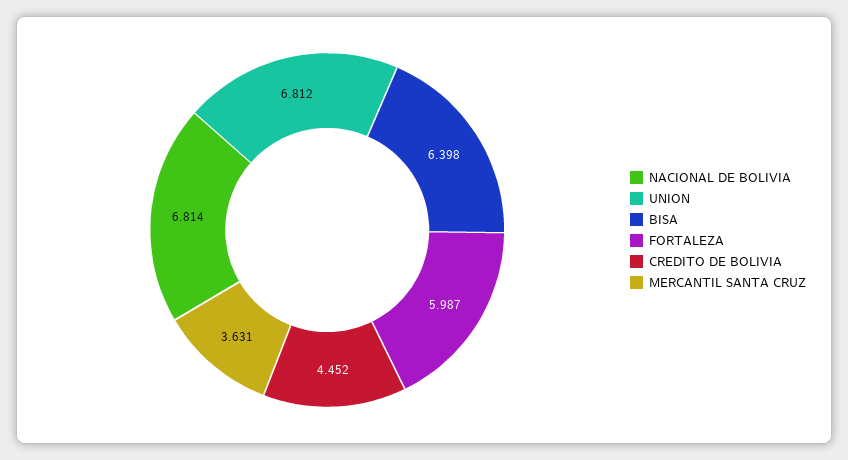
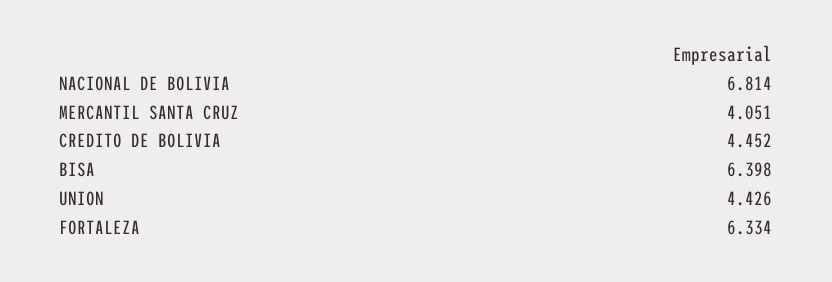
UNION: 6.812 -> 4.426
FORTALEZA: 5.987 -> 6.334
MERCANTIL SANTA CRUZ: 3.631 -> 4.051

